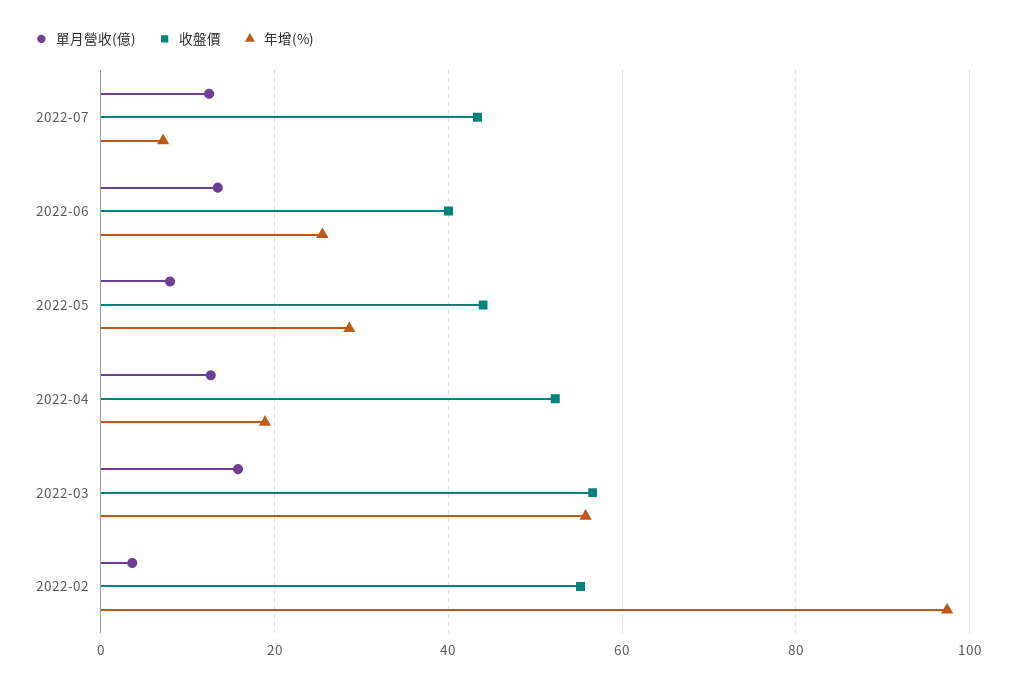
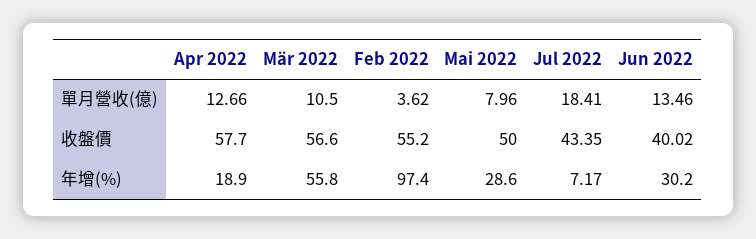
單月營收(億), 2022-07: 12 -> 18.41
年增(%), 2022-06: 26 -> 30.2
收盤價, 2022-05: 44 -> 50
收盤價, 2022-04: 52 -> 57.7
單月營收(億), 2022-03: 16 -> 10.5

